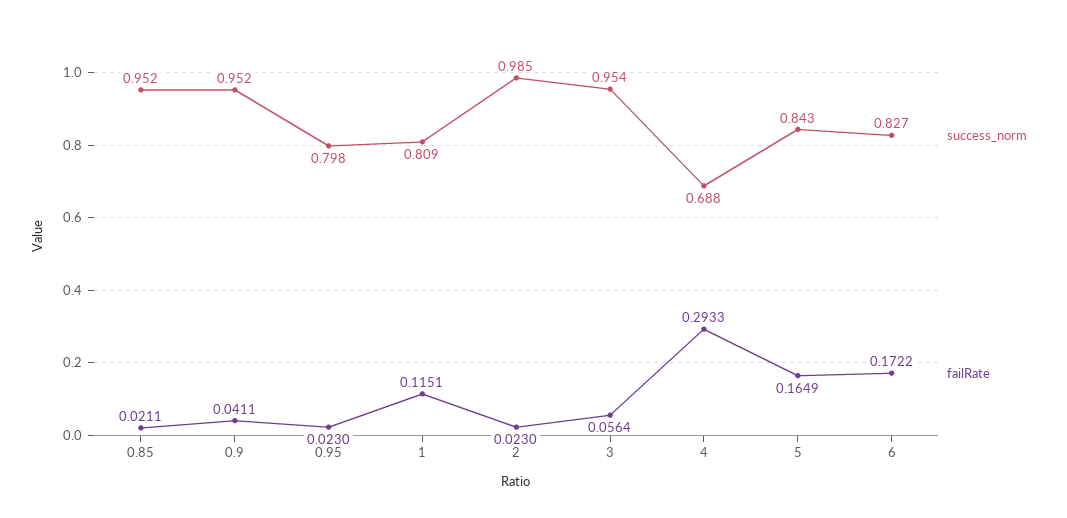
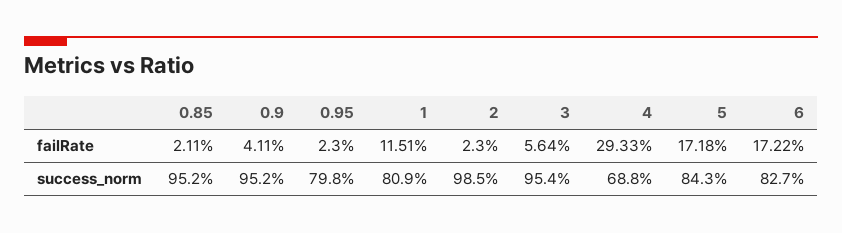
failRate, 5: 0.1649 -> 0.1718

